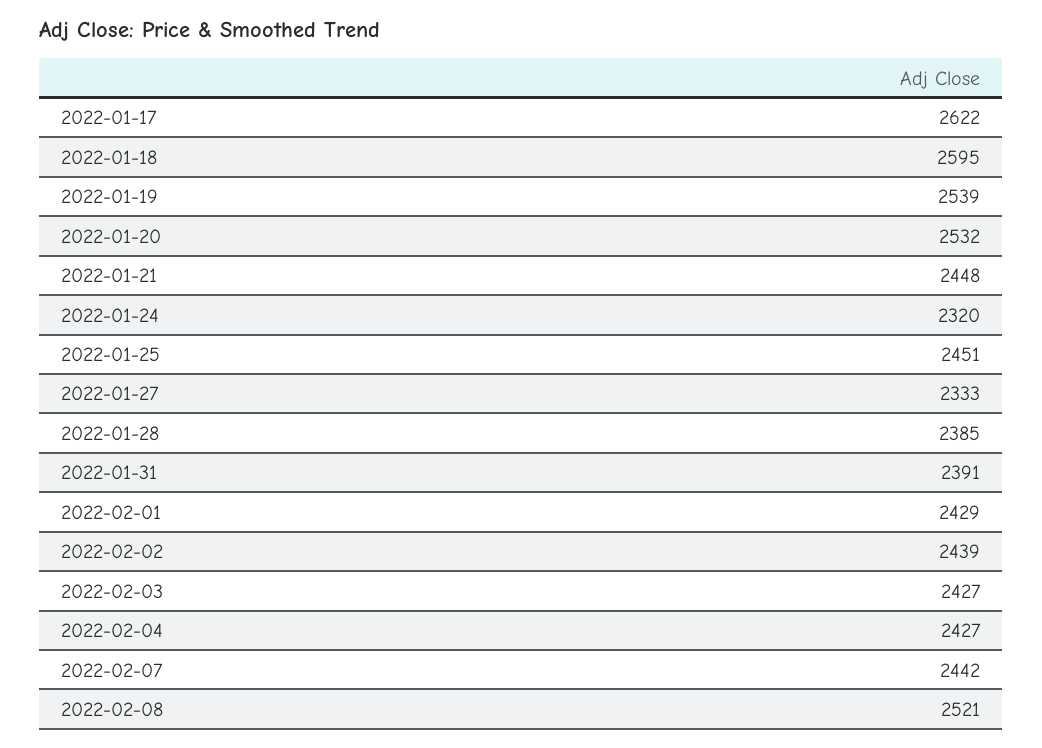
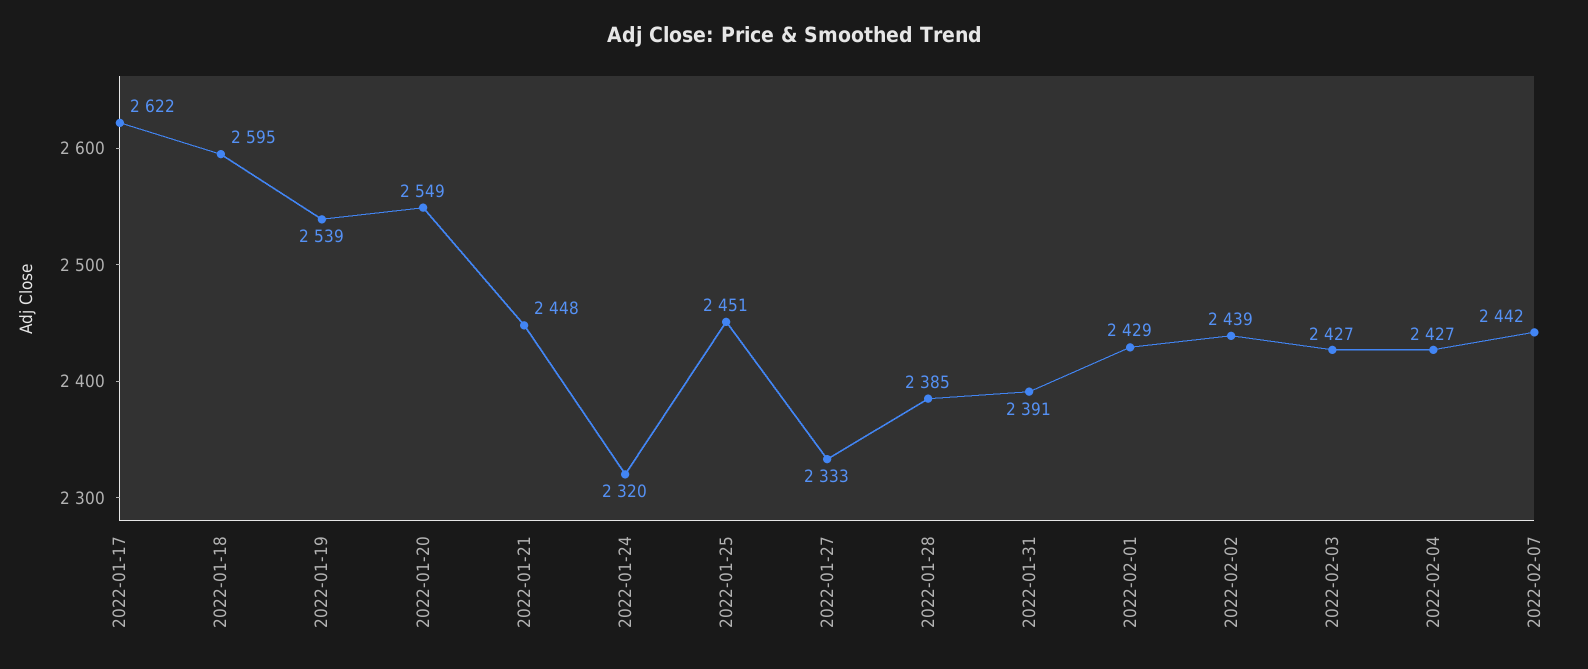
2022-01-20: 2532 -> 2549
2022-02-08: 2521 -> none

